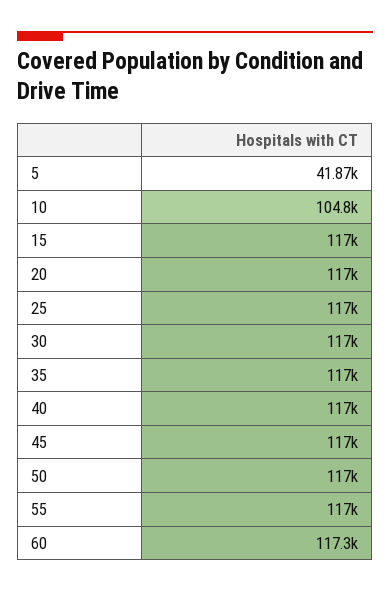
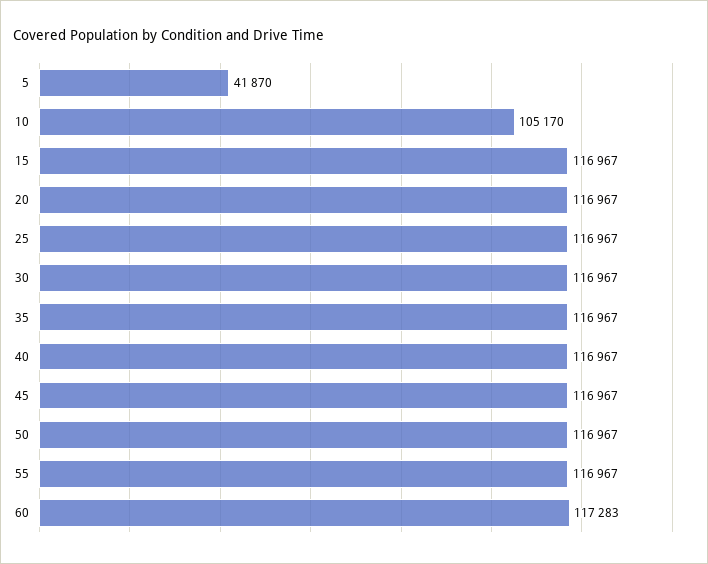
10: 104800 -> 105170

